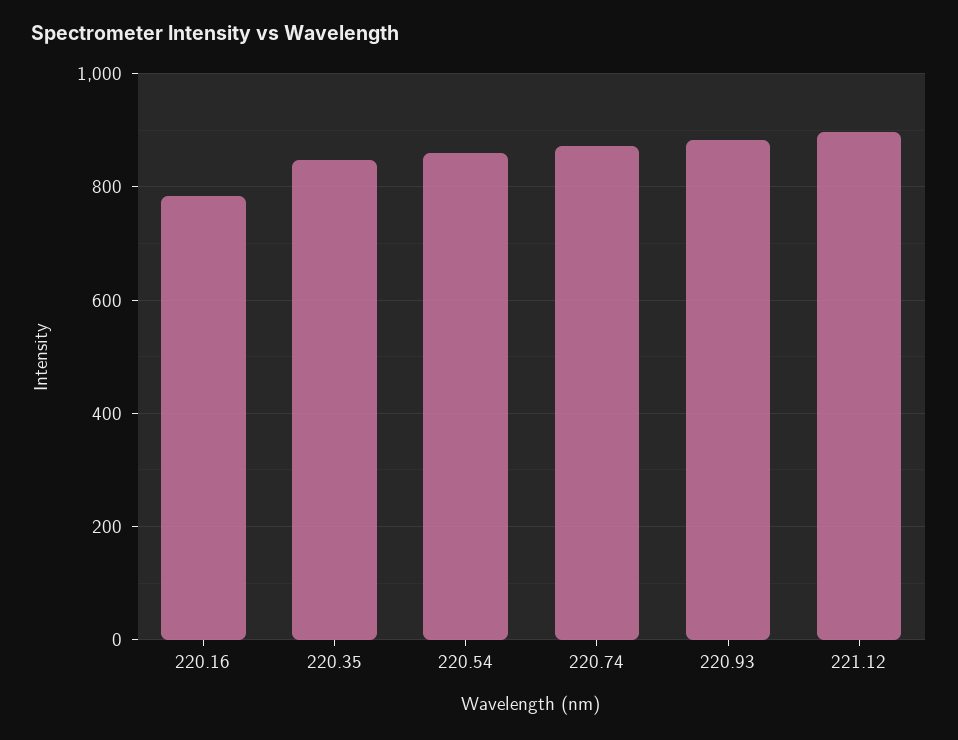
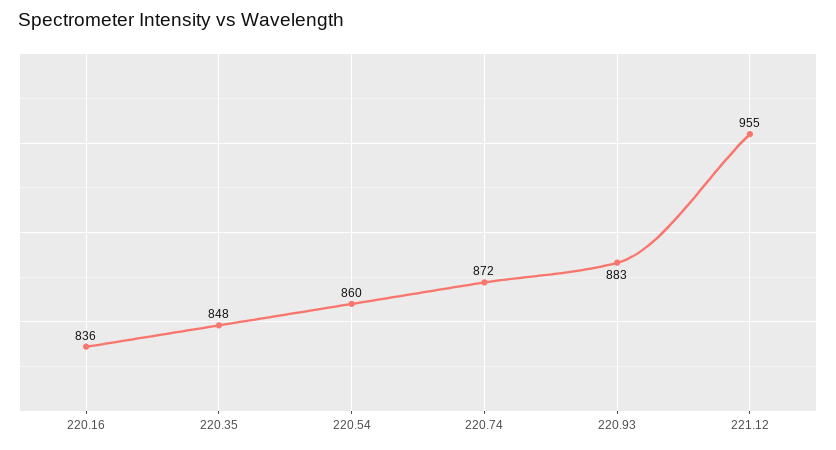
220.16: 780 -> 836
221.12: 900 -> 955

